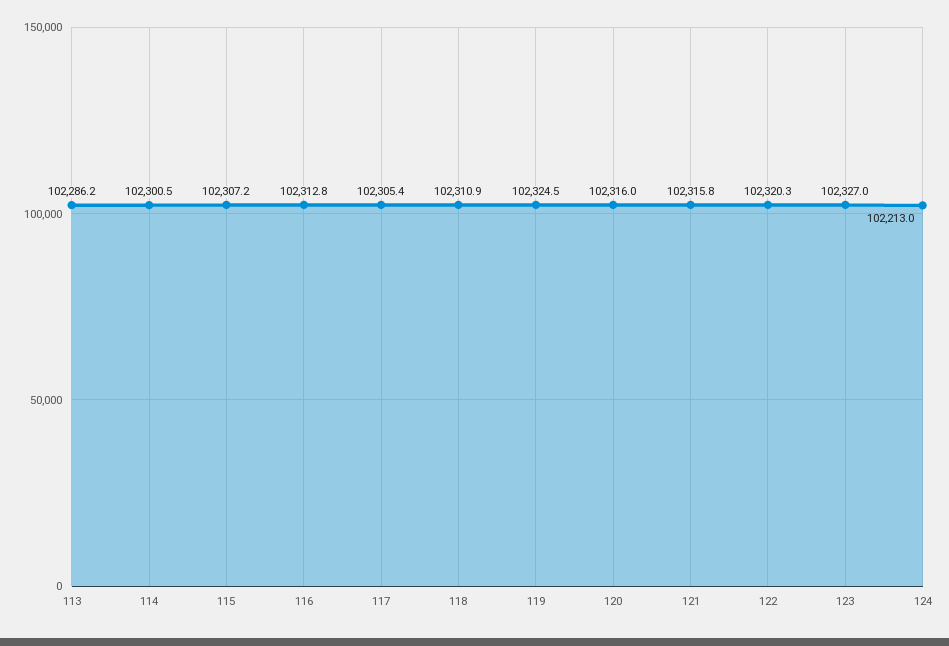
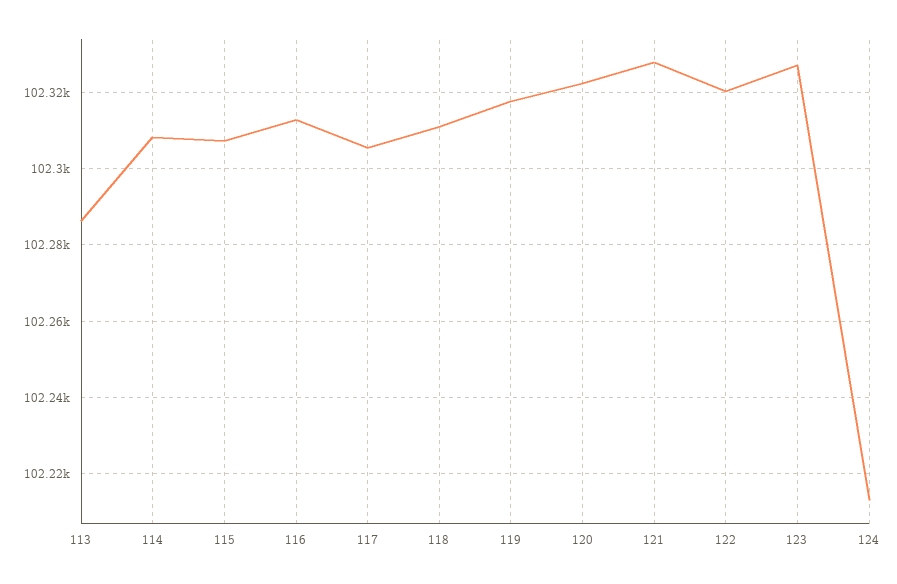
114: 102300.5 -> 102308
119: 102324.5 -> 102318
120: 102316 -> 102322
121: 102315.8 -> 102328

